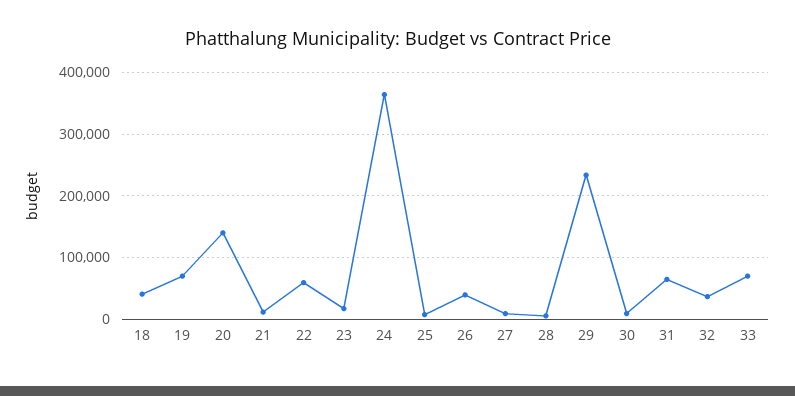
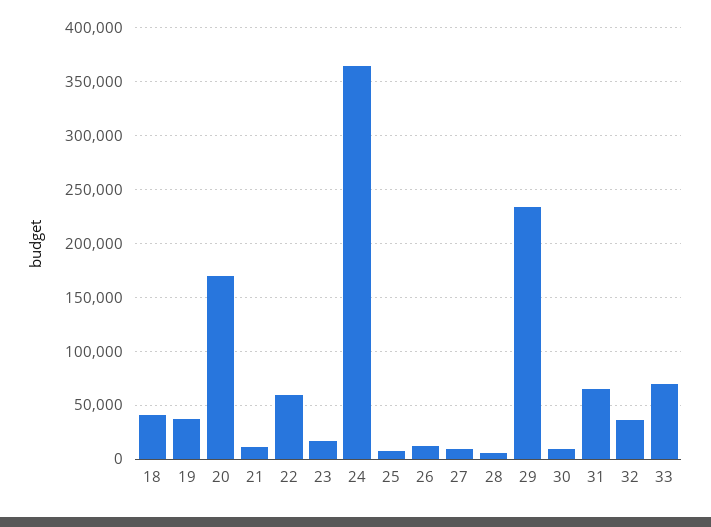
19: 70000 -> 40000
20: 140000 -> 170000
26: 40000 -> 10000

